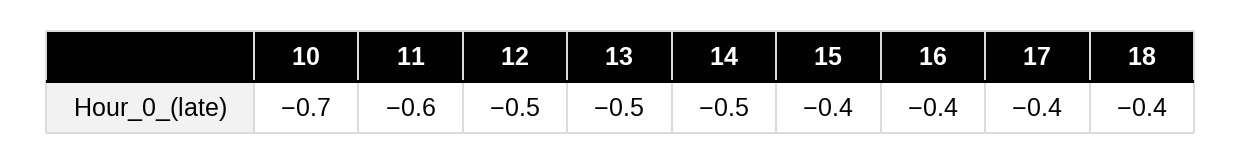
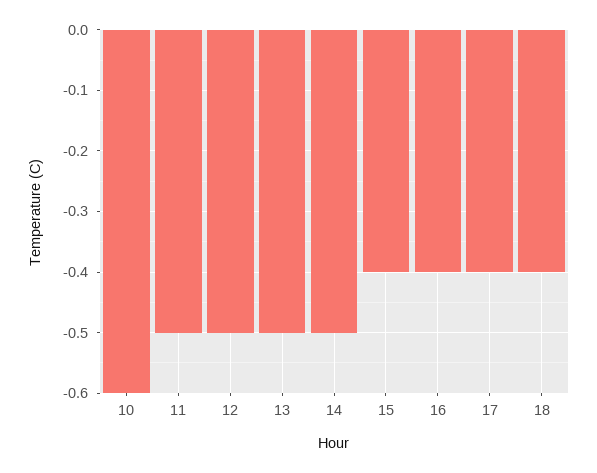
10: -0.7 -> -0.6
11: -0.6 -> -0.5

